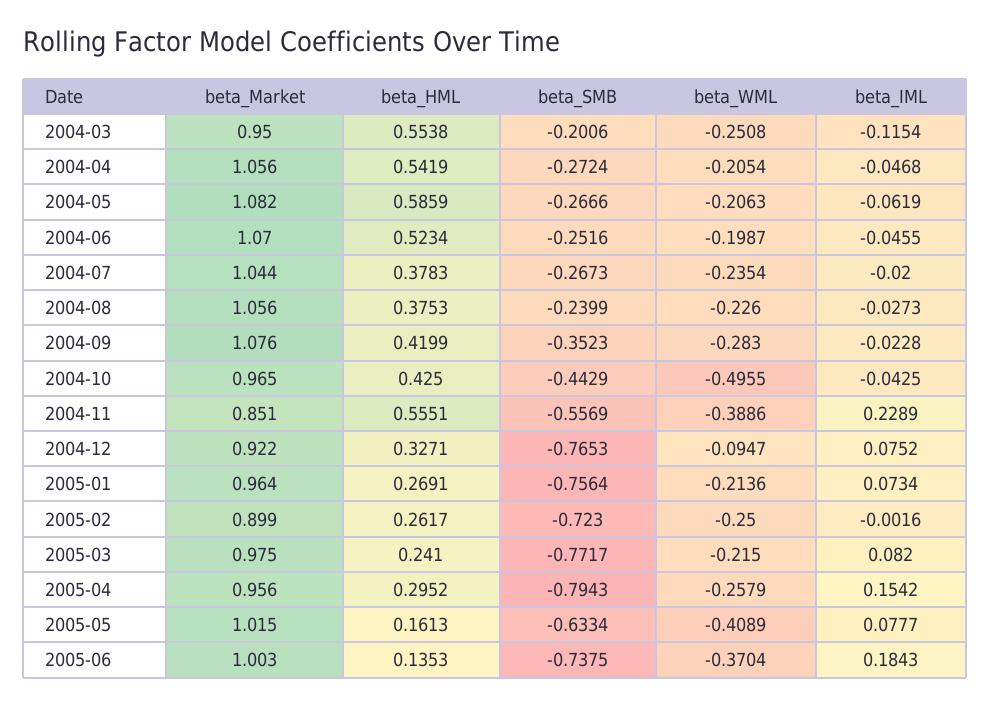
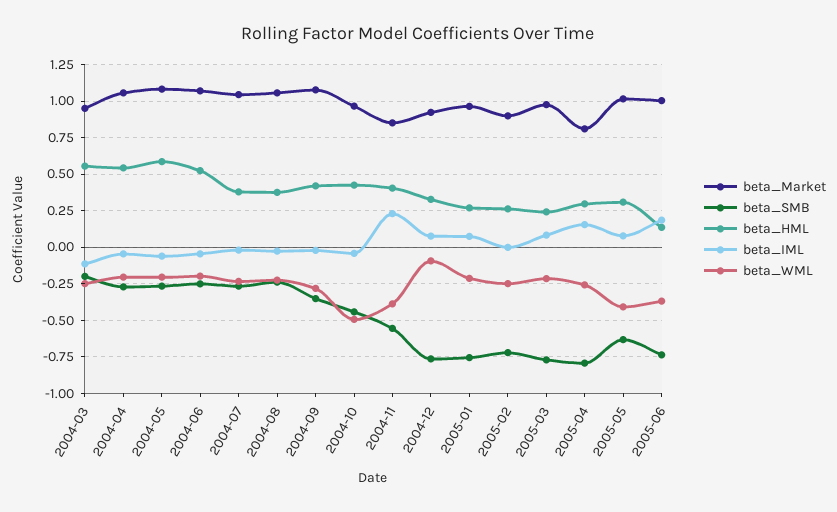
beta_HML, 2004-11: 0.5551 -> 0.4
beta_Market, 2005-04: 0.956 -> 0.8
beta_HML, 2005-05: 0.1613 -> 0.3

